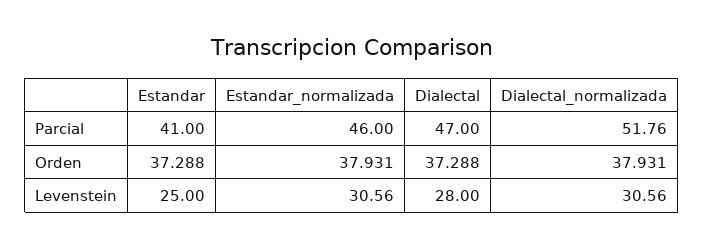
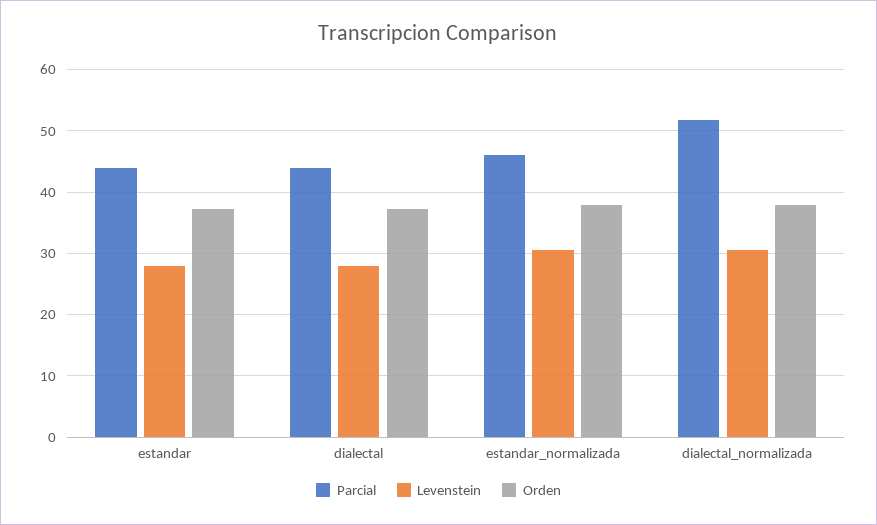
Parcial, Estandar: 41 -> 44
Parcial, Dialectal: 47 -> 44
Levenstein, Estandar: 25 -> 28

